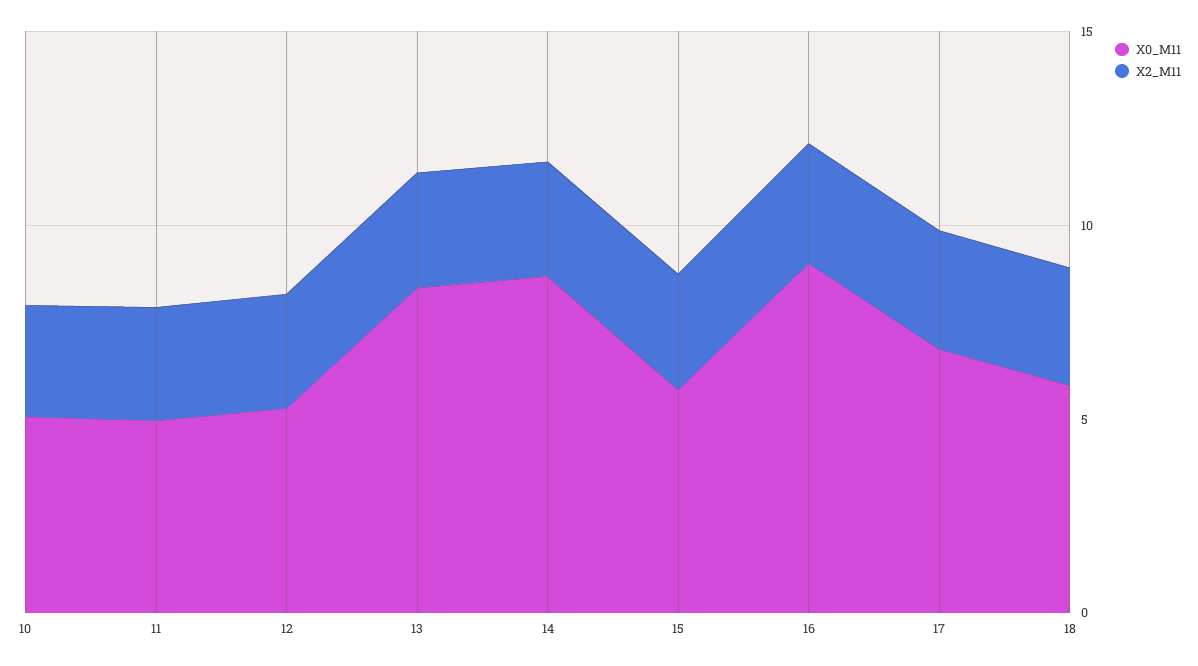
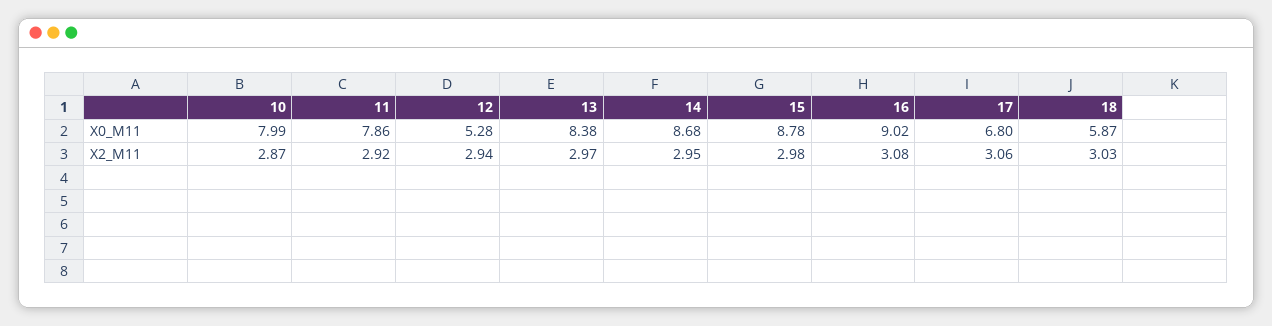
X0_M11, 10: 5 -> 7.99
X0_M11, 11: 5 -> 7.86
X0_M11, 15: 6 -> 8.78

